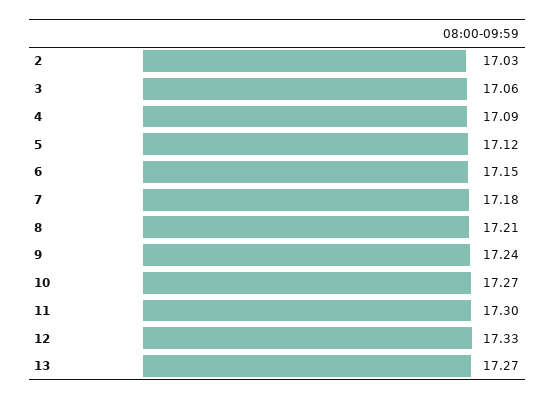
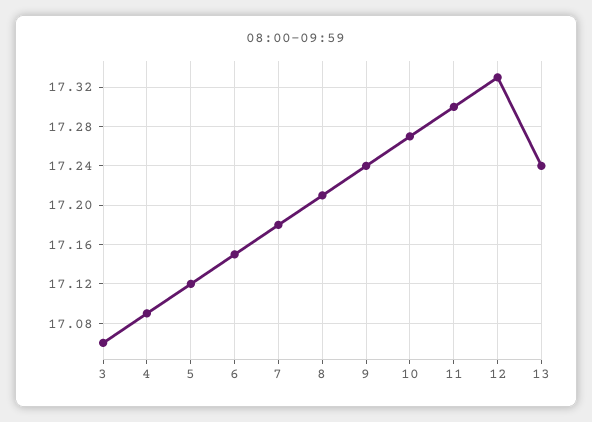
2: 17.03 -> none
13: 17.27 -> 17.24

